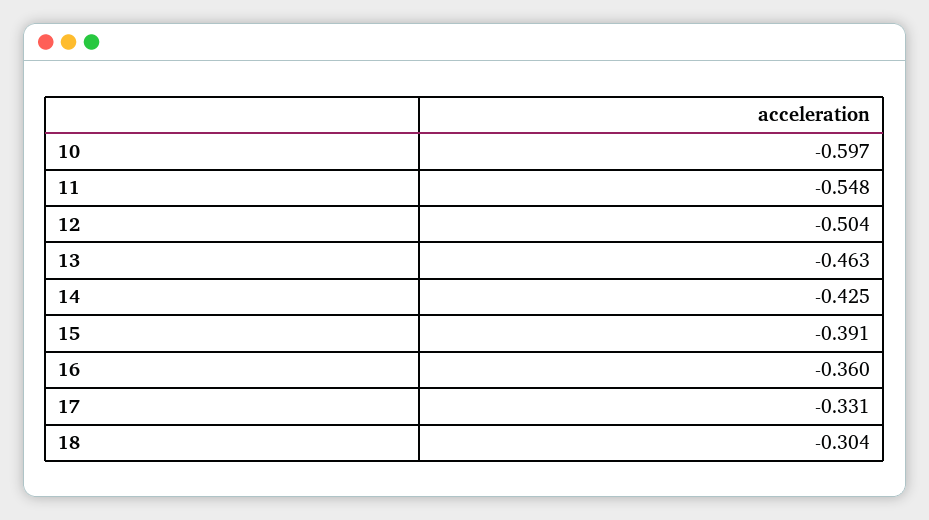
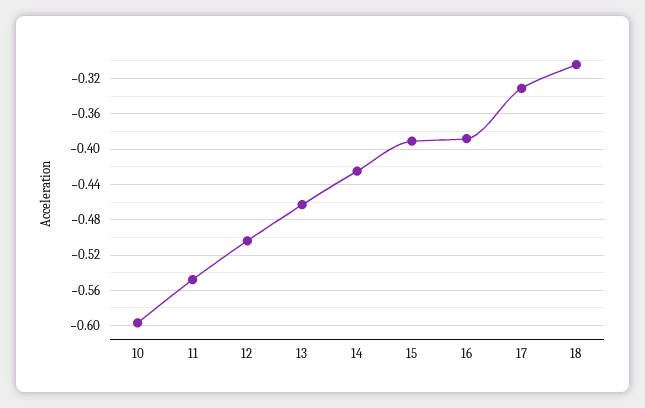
16: -0.36 -> -0.39

